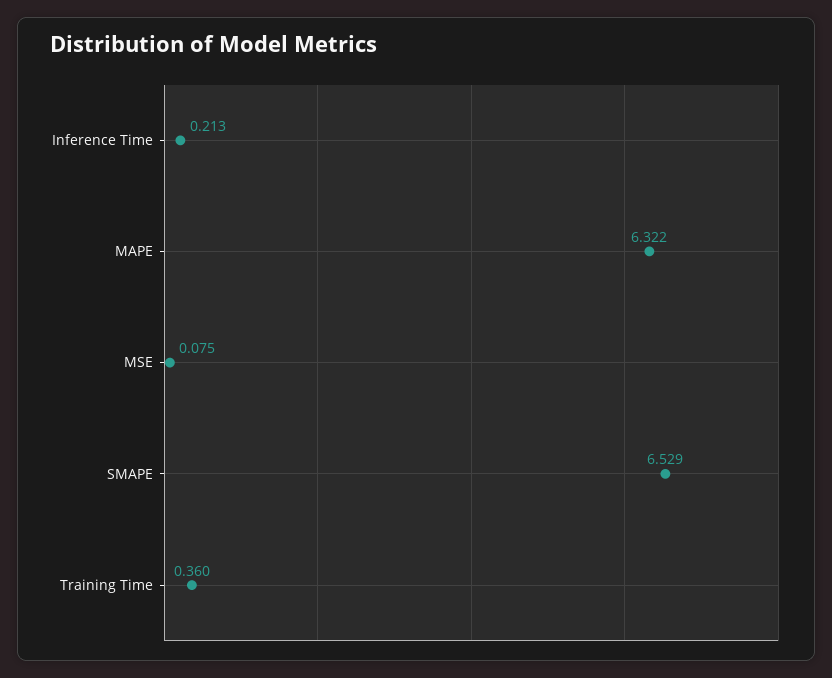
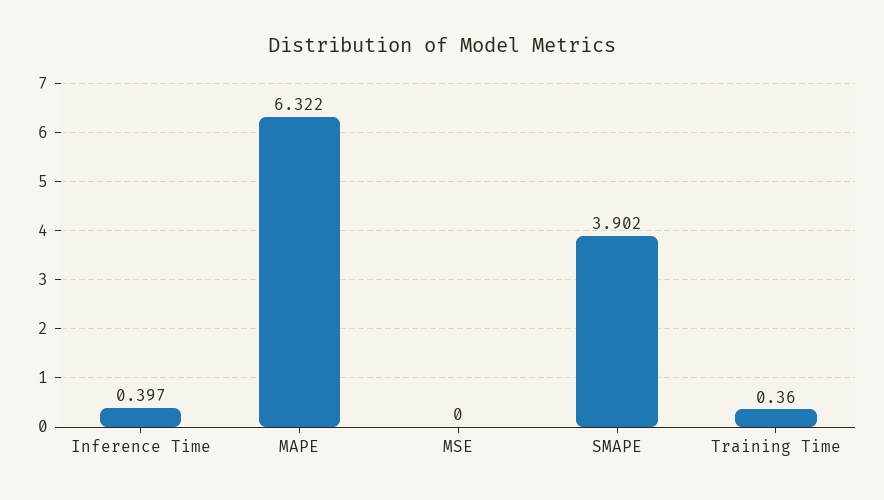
Inference Time: 0.213 -> 0.397
MSE: 0.075 -> 0
SMAPE: 6.529 -> 3.902

